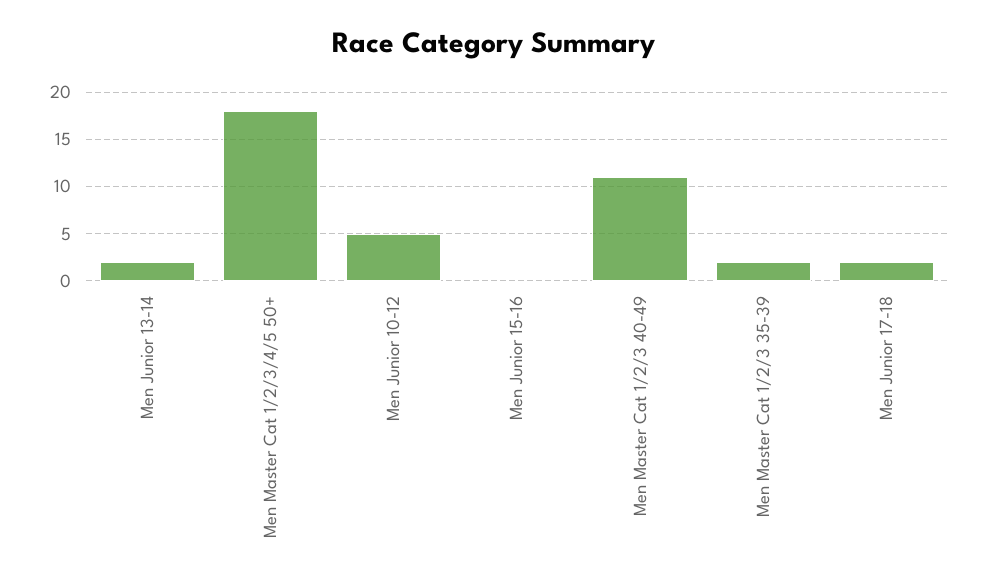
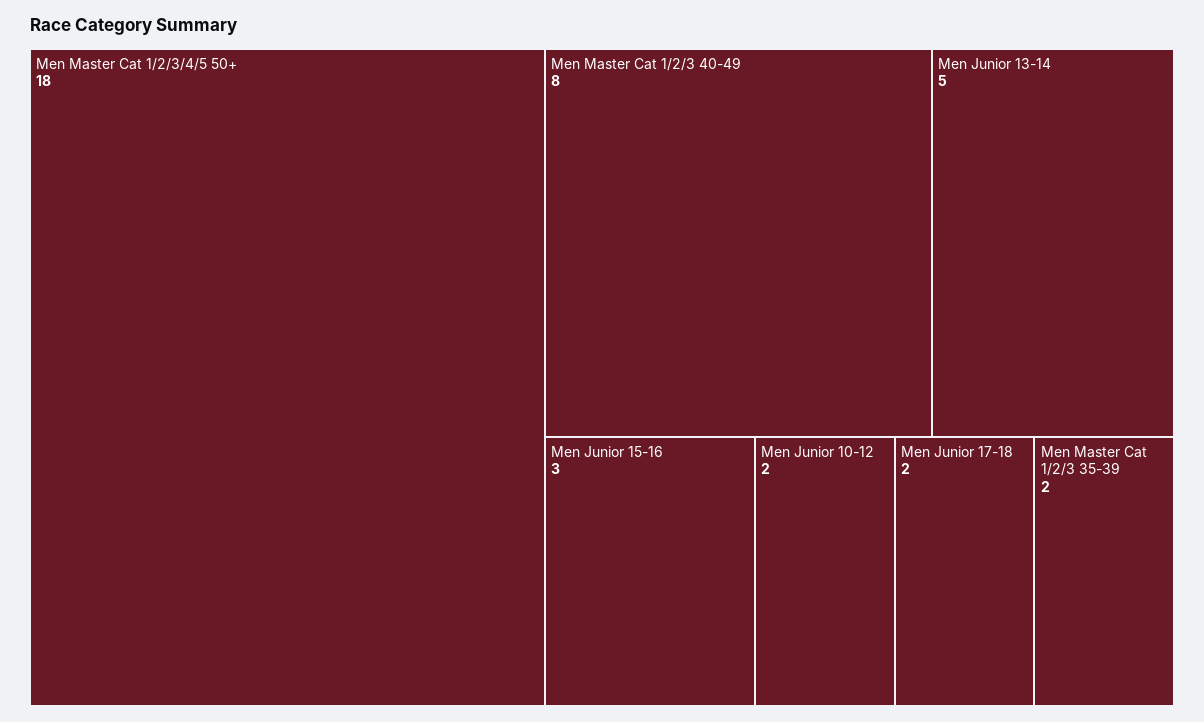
Men Junior 13-14: 2 -> 5
Men Junior 10-12: 5 -> 2
Men Junior 15-16: 0 -> 3
Men Master Cat 1/2/3 40-49: 11 -> 8

